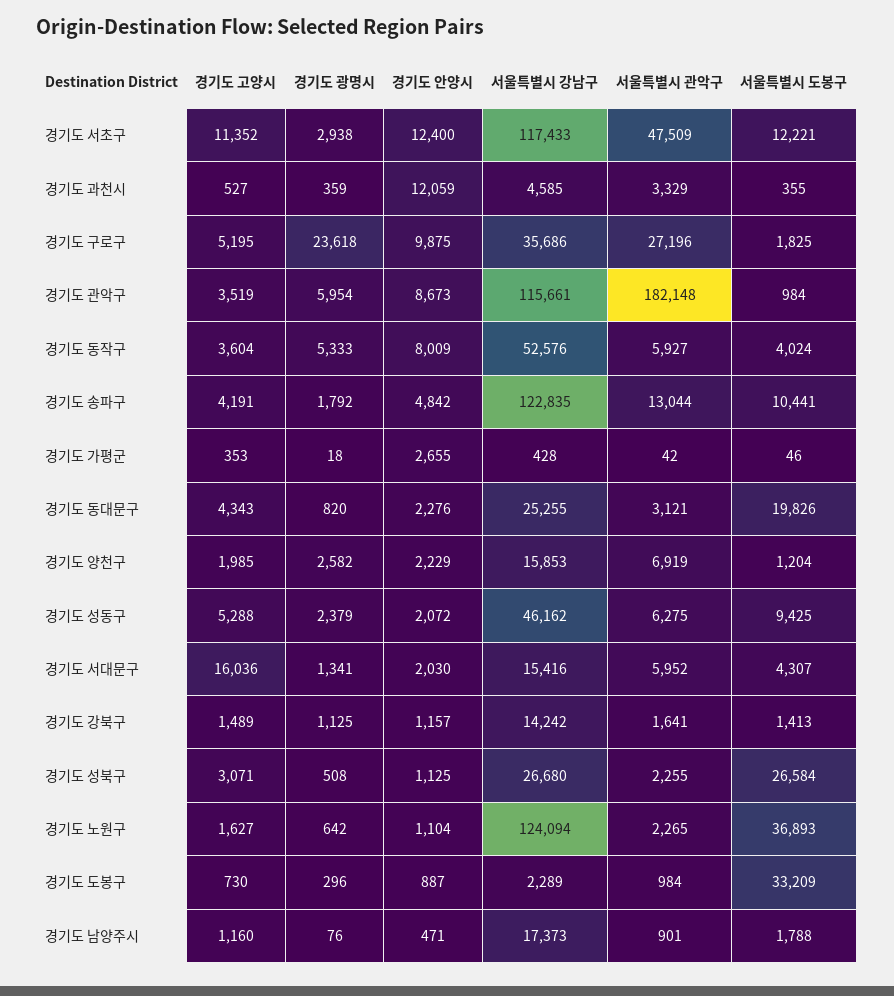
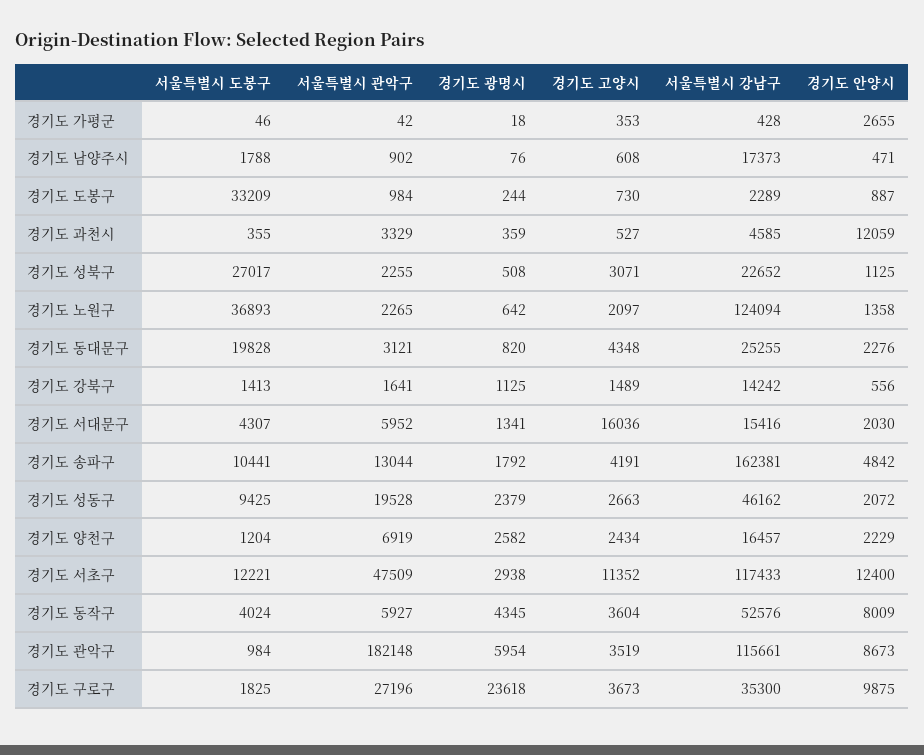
경기도 고양시, 경기도 구로구: 5195 -> 3673
서울특별시 강남구, 경기도 구로구: 35686 -> 35300
경기도 광명시, 경기도 동작구: 5333 -> 4345
서울특별시 강남구, 경기도 송파구: 122835 -> 162381
경기도 고양시, 경기도 동대문구: 4343 -> 4348
서울특별시 도봉구, 경기도 동대문구: 19826 -> 19828
경기도 고양시, 경기도 양천구: 1985 -> 2434
서울특별시 강남구, 경기도 양천구: 15853 -> 16457
경기도 고양시, 경기도 성동구: 5288 -> 2663
서울특별시 관악구, 경기도 성동구: 6275 -> 19528
경기도 안양시, 경기도 강북구: 1157 -> 556
서울특별시 강남구, 경기도 성북구: 26680 -> 22652
서울특별시 도봉구, 경기도 성북구: 26584 -> 27017
경기도 고양시, 경기도 노원구: 1627 -> 2097
경기도 안양시, 경기도 노원구: 1104 -> 1358
경기도 광명시, 경기도 도봉구: 296 -> 244
경기도 고양시, 경기도 남양주시: 1160 -> 608
서울특별시 관악구, 경기도 남양주시: 901 -> 902

